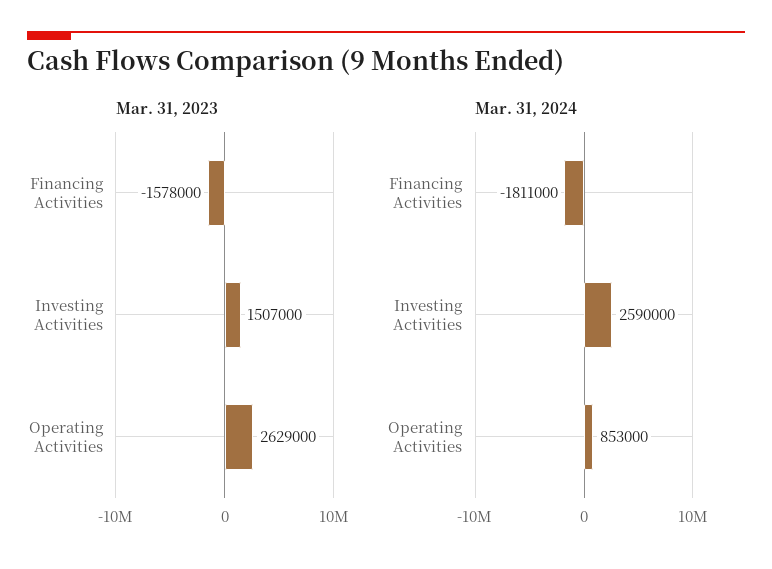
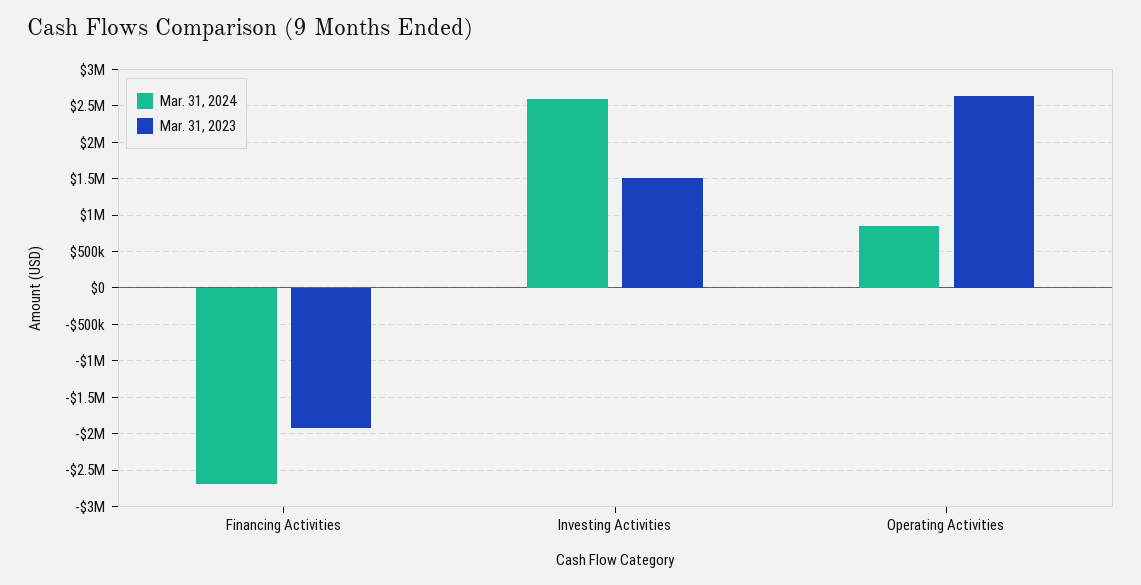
Mar. 31, 2023, Financing Activities: -1578000 -> -1900000
Mar. 31, 2024, Financing Activities: -1811000 -> -2700000

